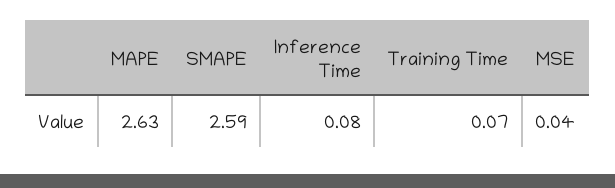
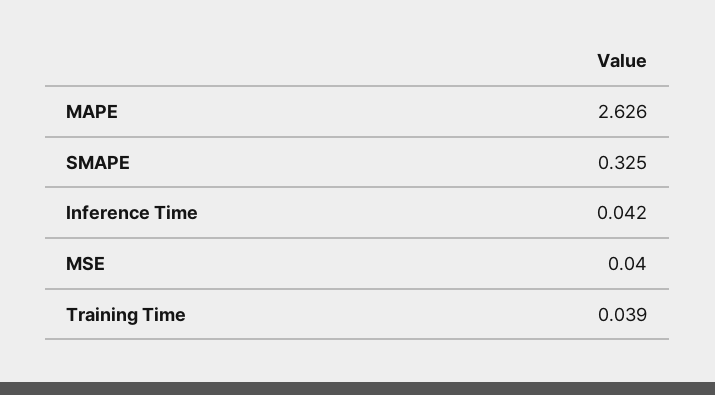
SMAPE: 2.59 -> 0.325
Inference Time: 0.08 -> 0.042
Training Time: 0.07 -> 0.039

